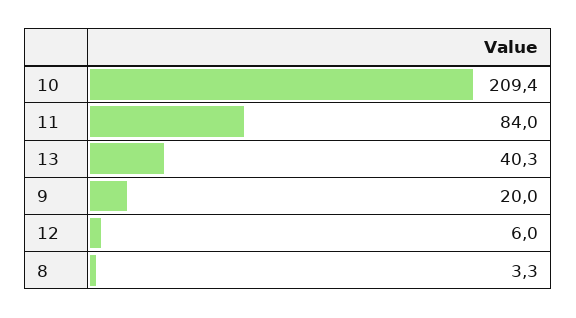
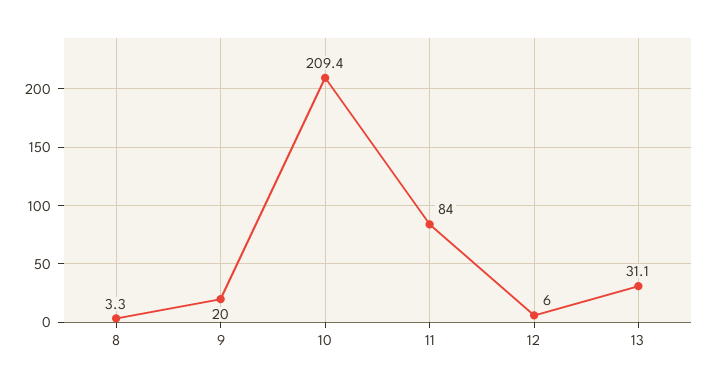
13: 40.3 -> 31.1

